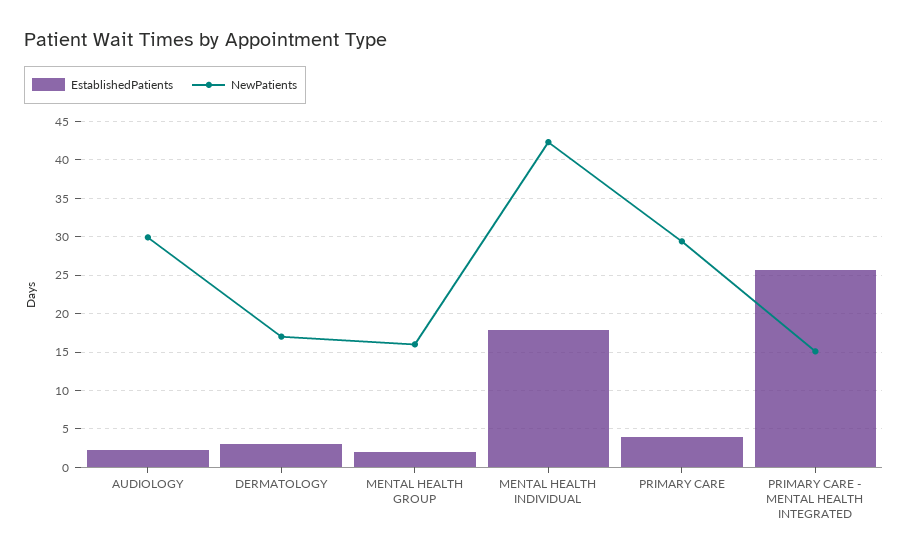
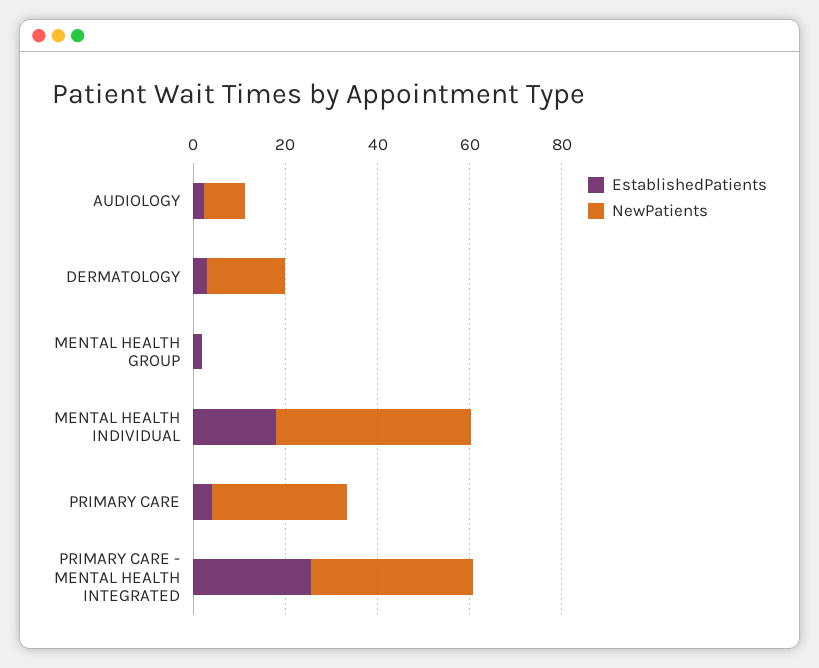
NewPatients, AUDIOLOGY: 30 -> 10
NewPatients, MENTAL HEALTH GROUP: 16 -> 0
NewPatients, PRIMARY CARE - MENTAL HEALTH INTEGRATED: 15 -> 35

